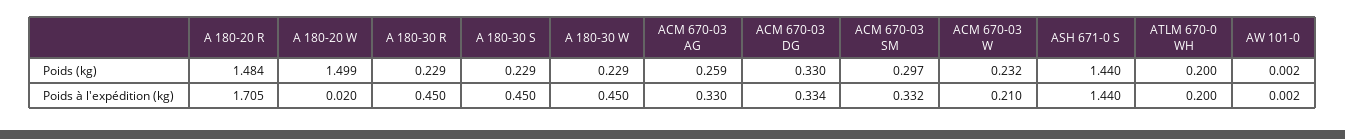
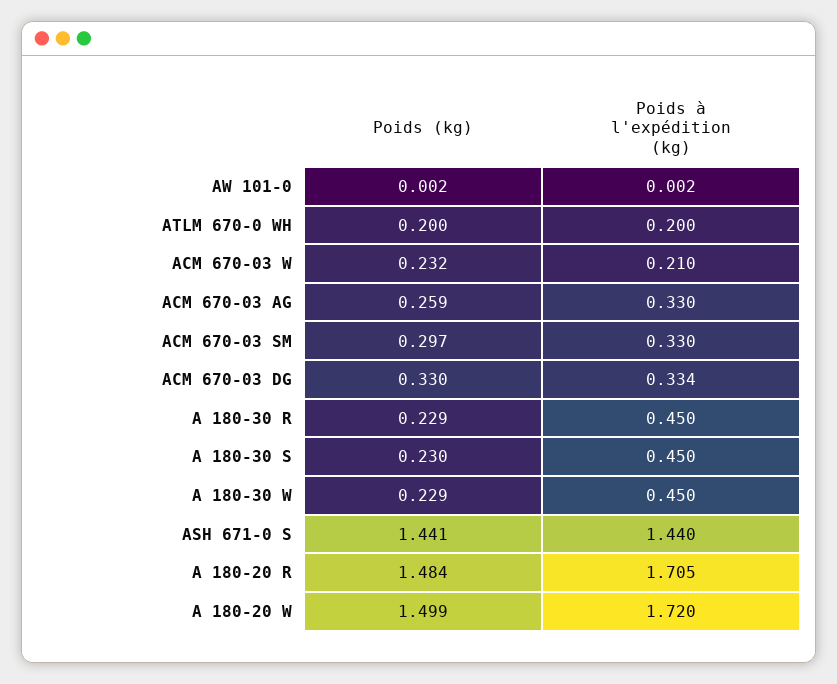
A 180-30 S, Poids (kg): 0.229 -> 0.23
ASH 671-0 S, Poids (kg): 1.44 -> 1.441
A 180-20 W, Poids à l'expédition (kg): 0.02 -> 1.72
ACM 670-03 SM, Poids à l'expédition (kg): 0.332 -> 0.33

